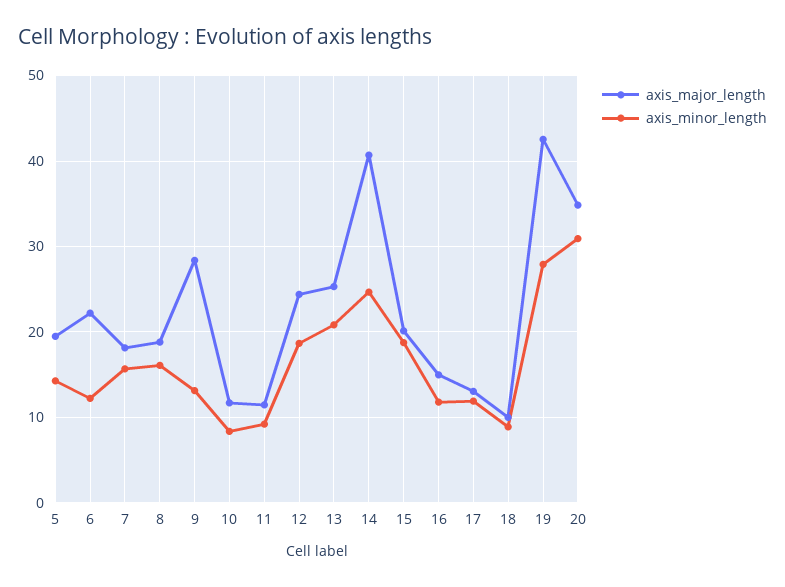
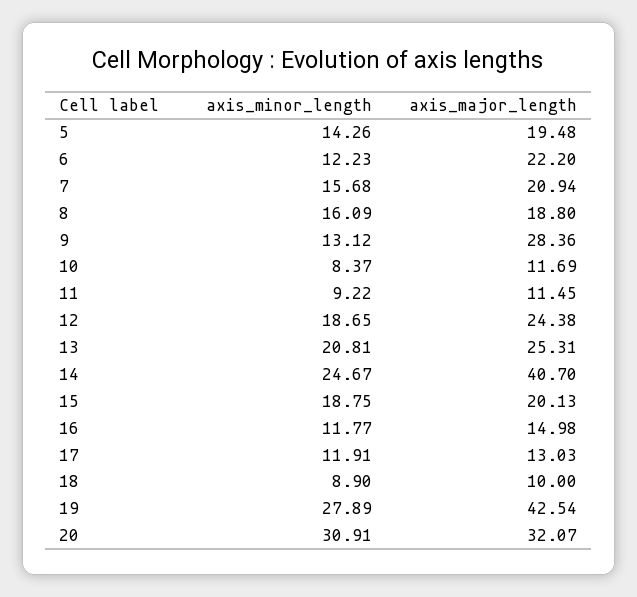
axis_major_length, 7: 18 -> 20.94
axis_major_length, 20: 35 -> 32.07

